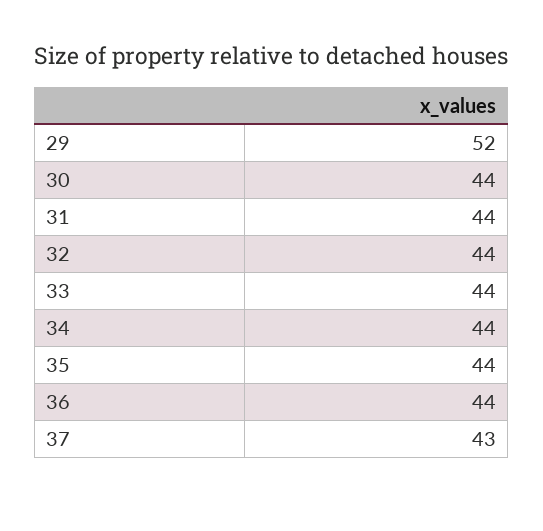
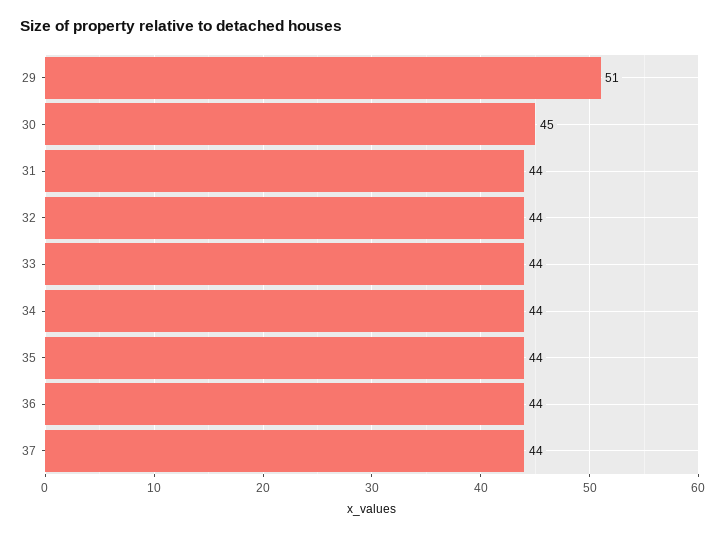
29: 52 -> 51
30: 44 -> 45
37: 43 -> 44

